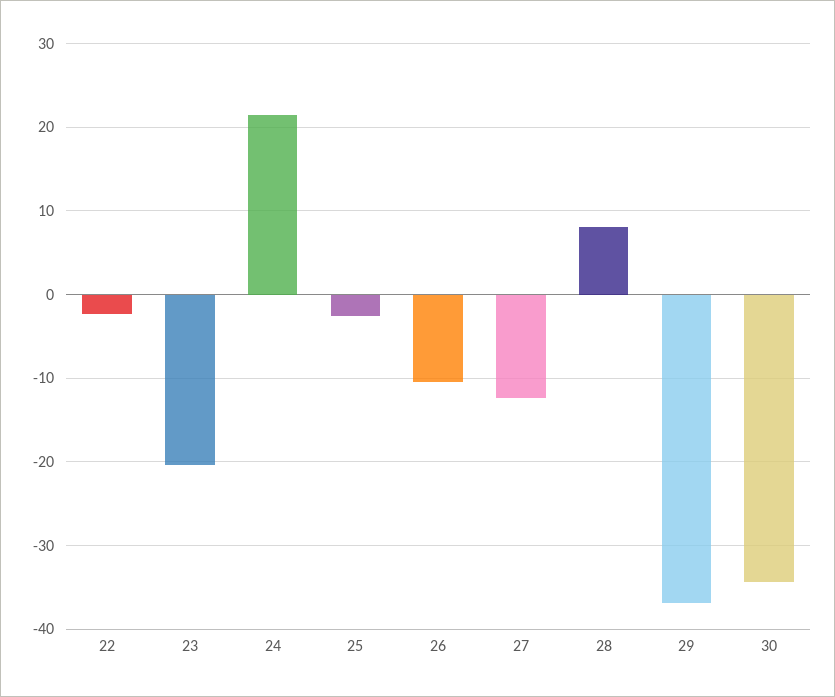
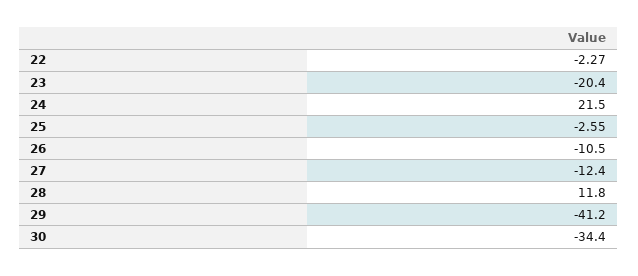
28: 8 -> 11.8
29: -37 -> -41.2

